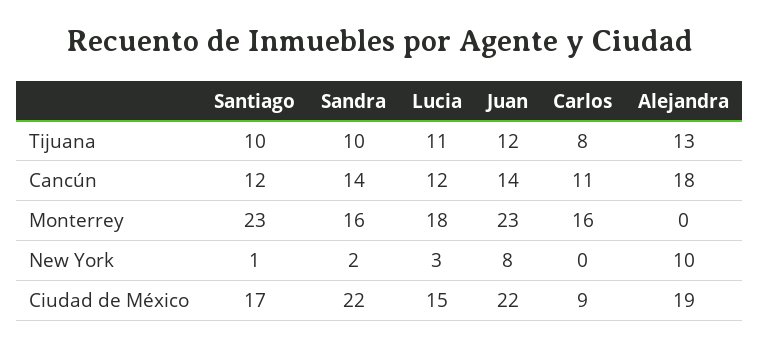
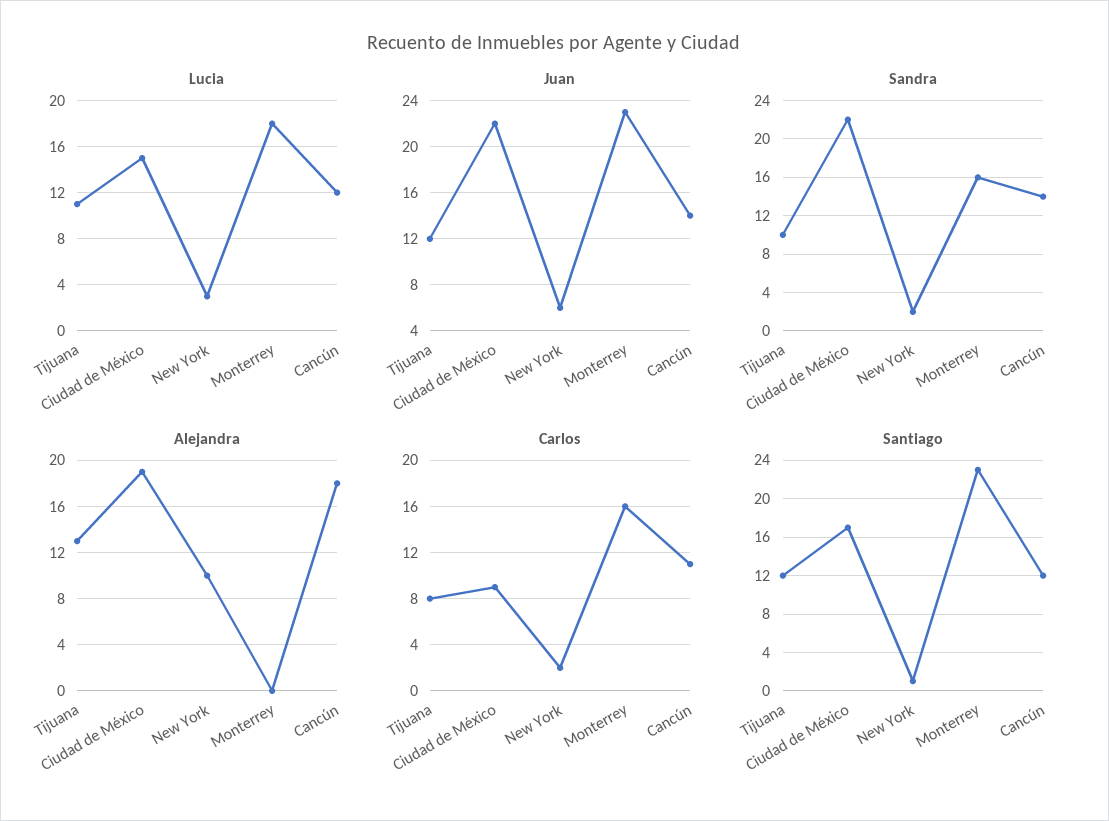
Santiago, Tijuana: 10 -> 12
Juan, New York: 8 -> 6
Carlos, New York: 0 -> 2

